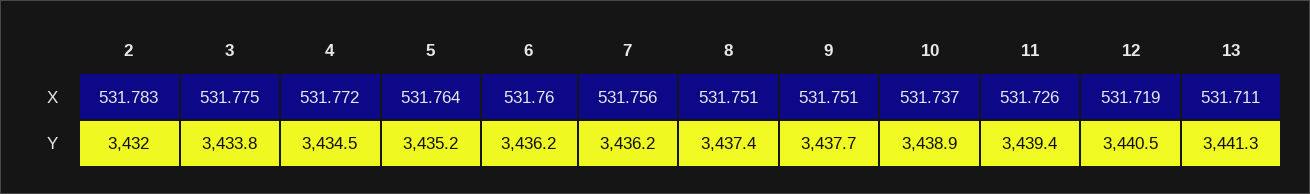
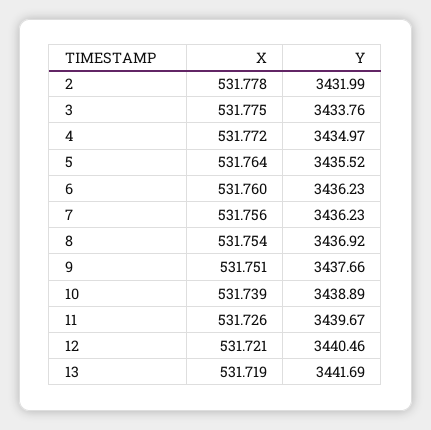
2, X: 531.783 -> 531.778
8, X: 531.751 -> 531.754
10, X: 531.737 -> 531.739
12, X: 531.719 -> 531.721
13, X: 531.711 -> 531.719
4, Y: 3434.5 -> 3434.97
5, Y: 3435.2 -> 3435.52
8, Y: 3437.4 -> 3436.92
11, Y: 3439.4 -> 3439.67
13, Y: 3441.3 -> 3441.69

